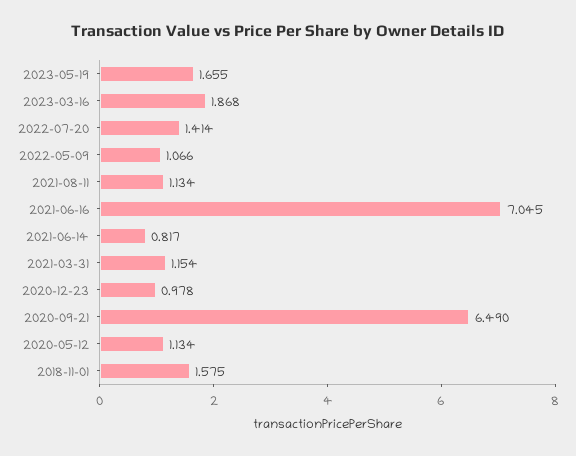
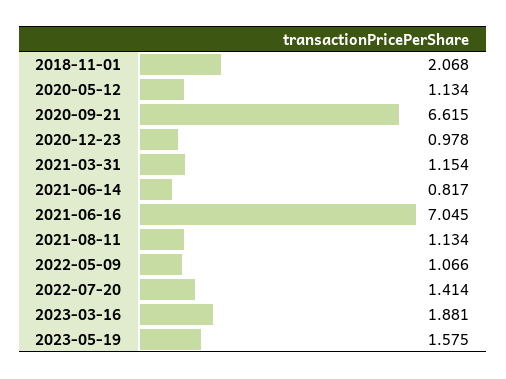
2023-05-19: 1.655 -> 1.575
2023-03-16: 1.868 -> 1.881
2020-09-21: 6.49 -> 6.615
2018-11-01: 1.575 -> 2.068

